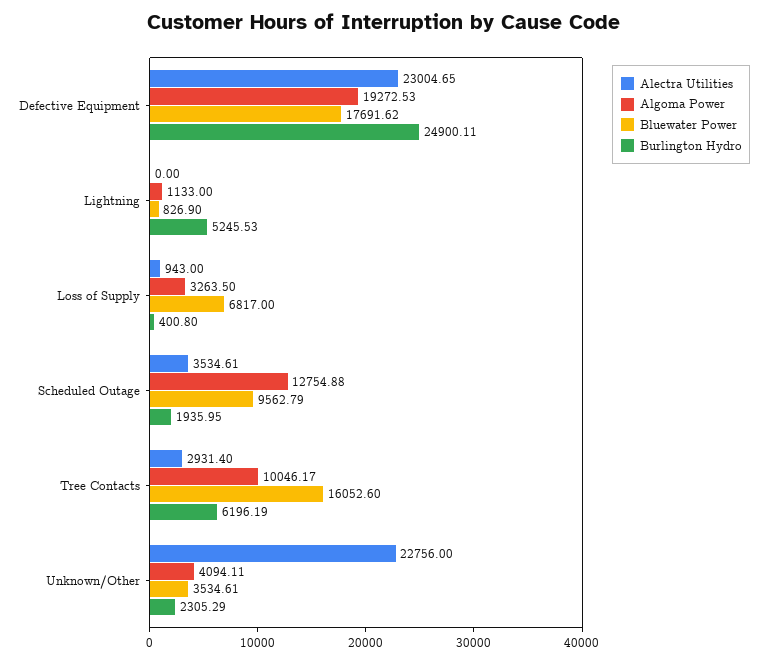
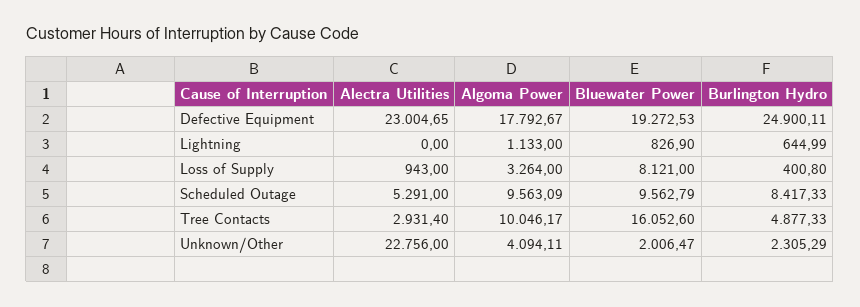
Algoma Power, Defective Equipment: 19272.53 -> 17792.67
Bluewater Power, Defective Equipment: 17691.62 -> 19272.53
Burlington Hydro, Lightning: 5245.53 -> 644.99
Algoma Power, Loss of Supply: 3263.5 -> 3264
Bluewater Power, Loss of Supply: 6817 -> 8121
Alectra Utilities, Scheduled Outage: 3534.61 -> 5291
Algoma Power, Scheduled Outage: 12754.88 -> 9563.09
Burlington Hydro, Scheduled Outage: 1935.95 -> 8417.33
Burlington Hydro, Tree Contacts: 6196.19 -> 4877.33
Bluewater Power, Unknown/Other: 3534.61 -> 2006.47

